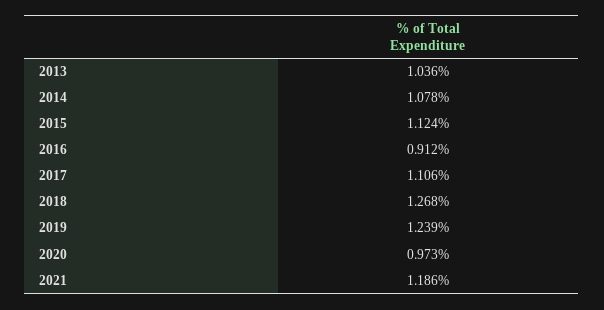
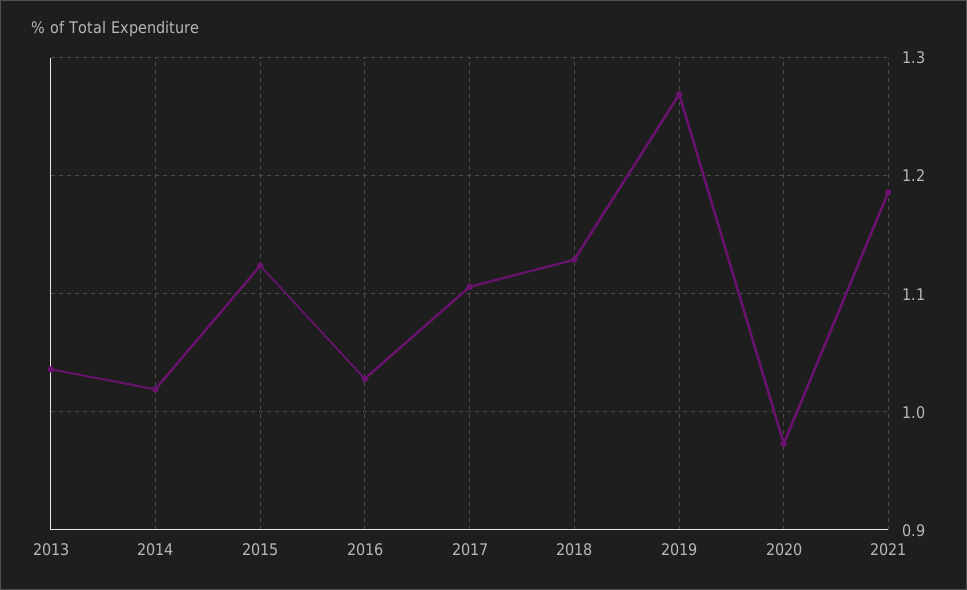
2014: 1.078 -> 1.02
2016: 0.912 -> 1.03
2018: 1.268 -> 1.13
2019: 1.239 -> 1.27

